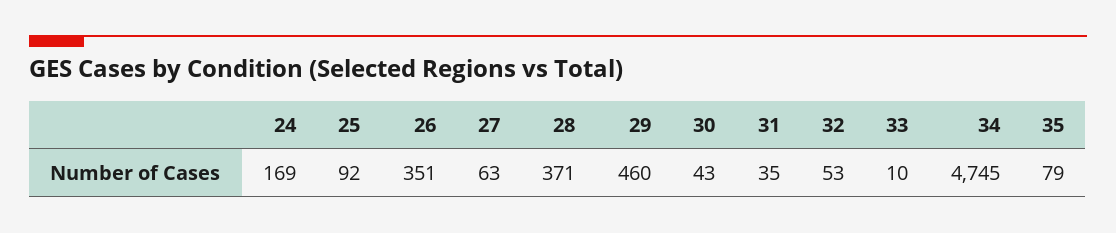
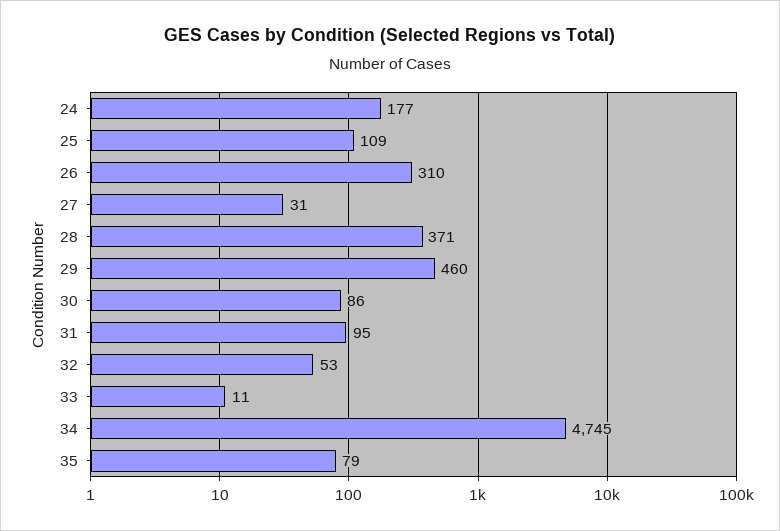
24: 169 -> 177
25: 92 -> 109
26: 351 -> 310
27: 63 -> 31
30: 43 -> 86
31: 35 -> 95
33: 10 -> 11

